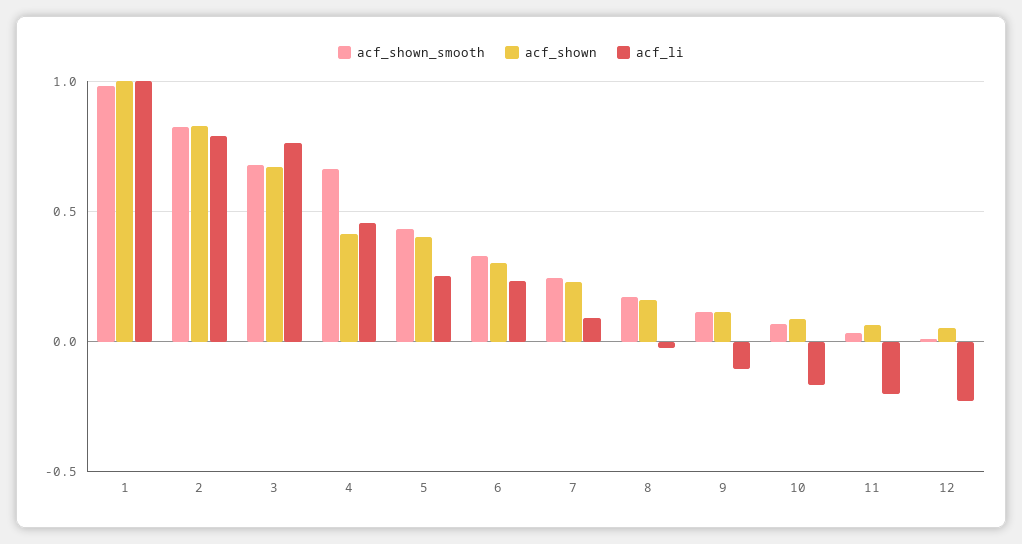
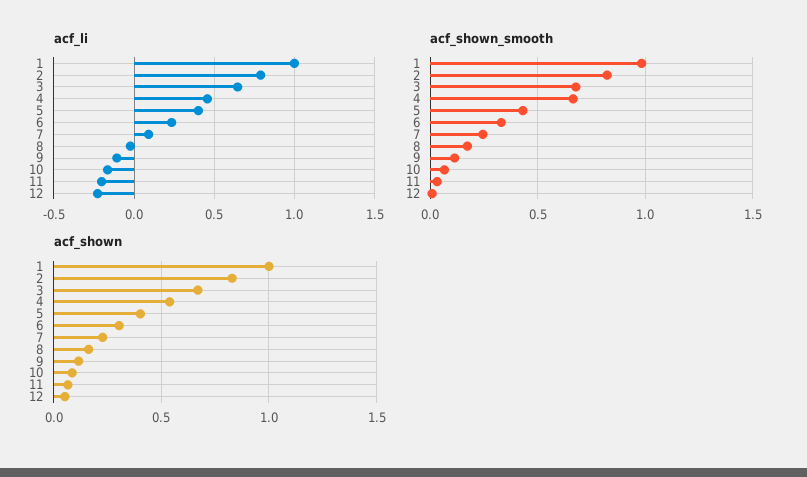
acf_li, 3: 0.75 -> 0.65
acf_shown, 4: 0.4 -> 0.55
acf_li, 5: 0.25 -> 0.4

